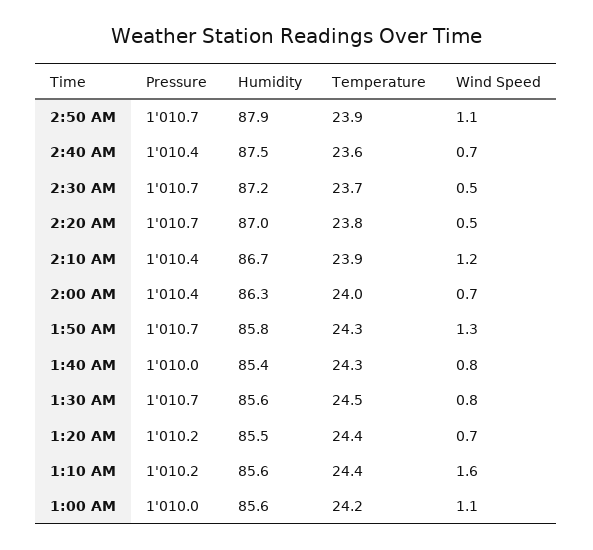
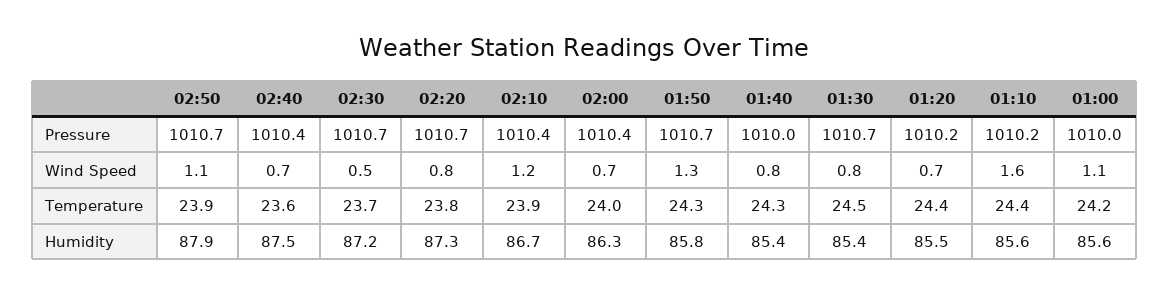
Humidity, 2:20 AM: 87 -> 87.3
Wind Speed, 2:20 AM: 0.5 -> 0.8
Humidity, 1:30 AM: 85.6 -> 85.4

